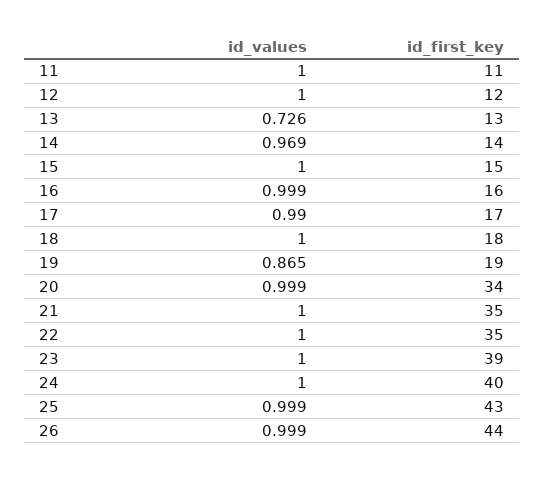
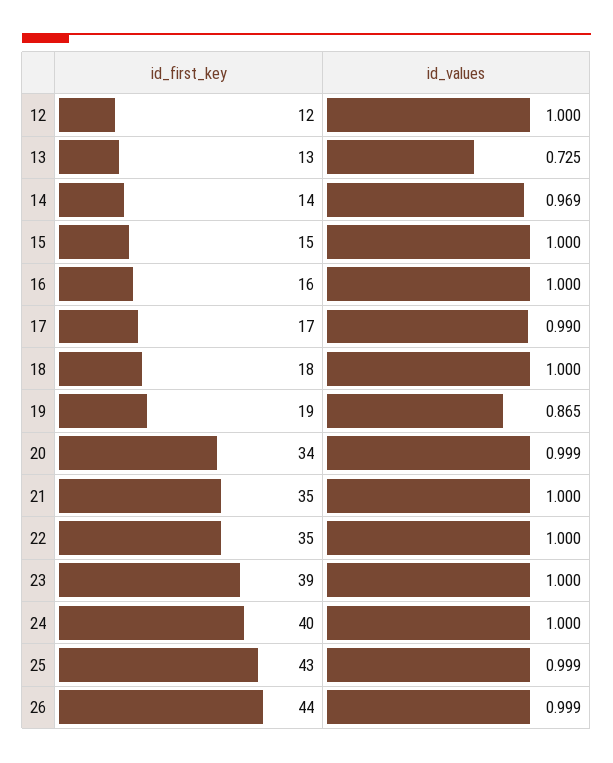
id_values, 11: 1 -> none
id_first_key, 11: 11 -> none
id_values, 13: 0.726 -> 0.725
id_values, 16: 0.999 -> 1

